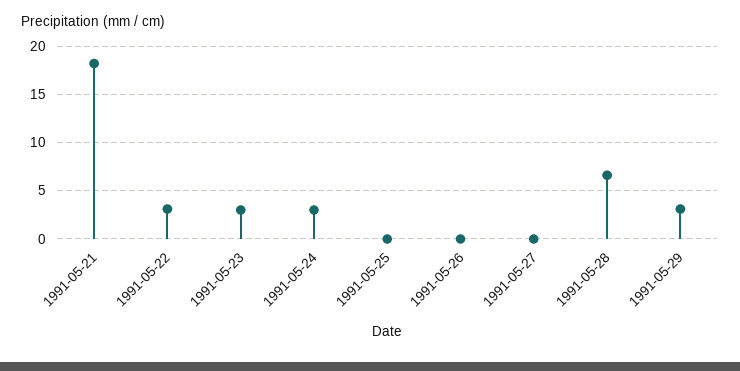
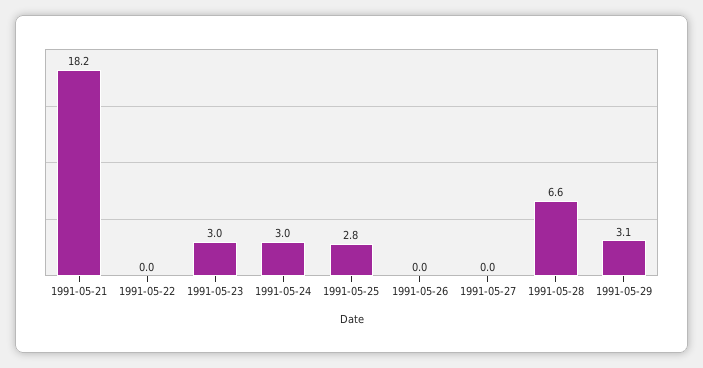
1991-05-22: 3 -> 0
1991-05-25: 0 -> 2.8

